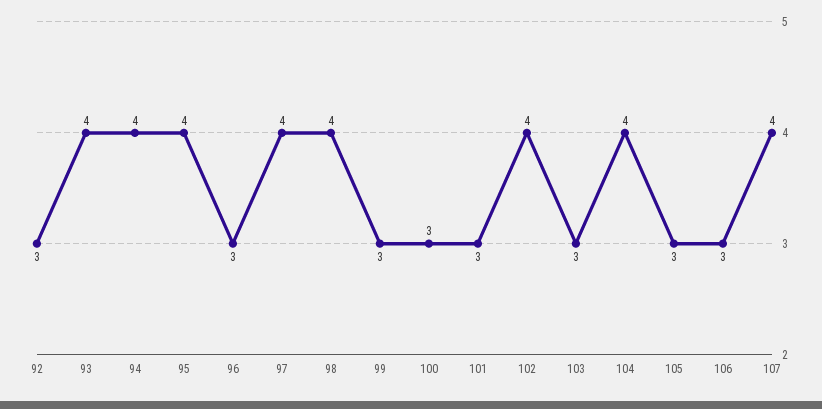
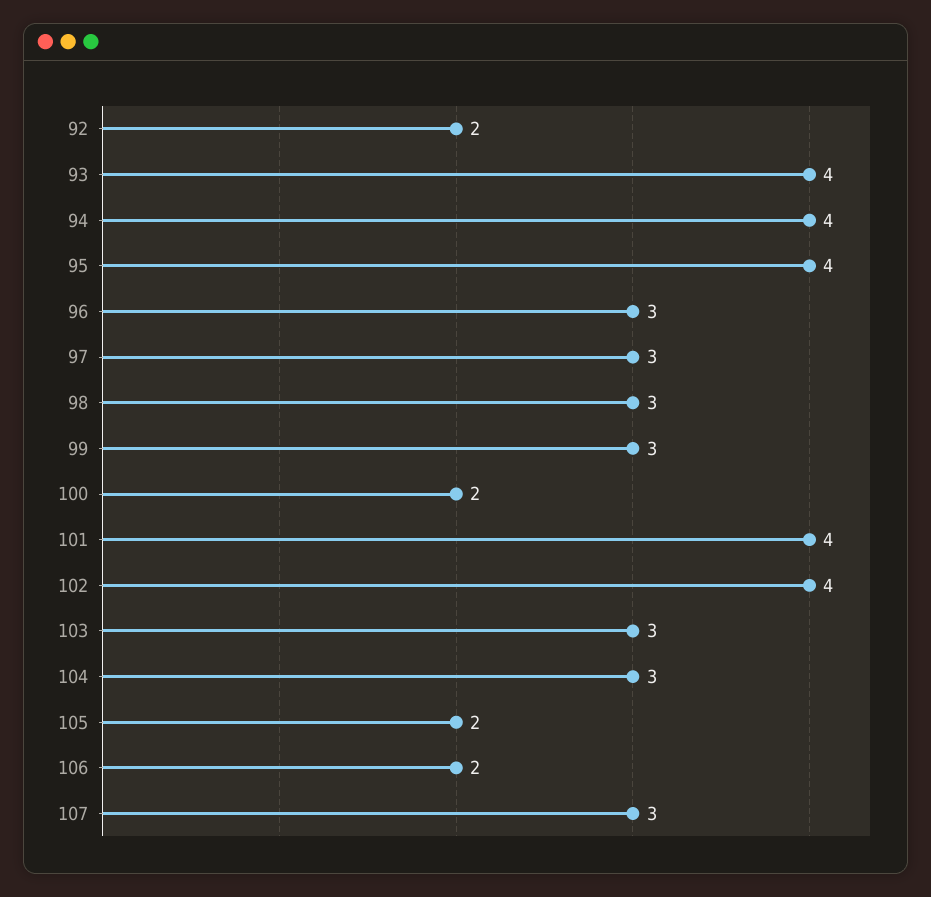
92: 3 -> 2
97: 4 -> 3
98: 4 -> 3
100: 3 -> 2
101: 3 -> 4
104: 4 -> 3
105: 3 -> 2
106: 3 -> 2
107: 4 -> 3

